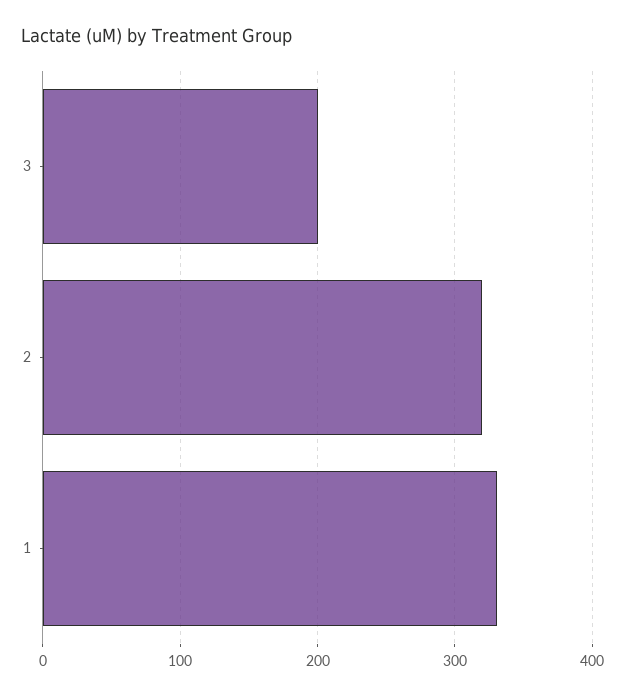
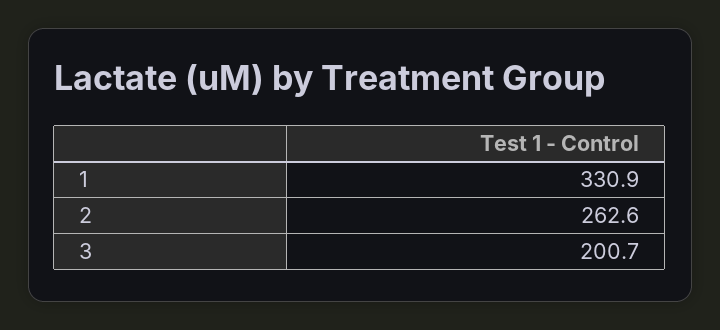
2: 320 -> 262.6

